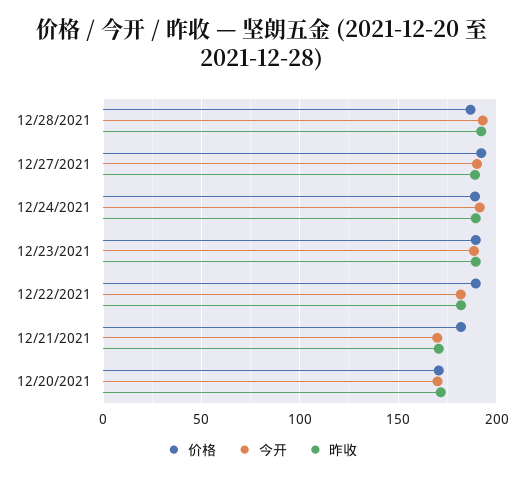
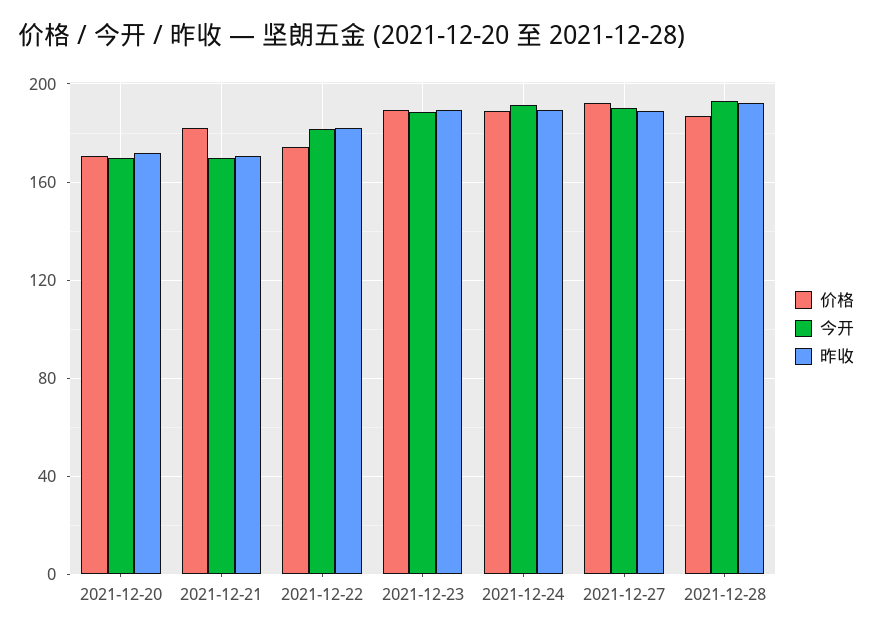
价格, 12/22/2021: 190 -> 175

